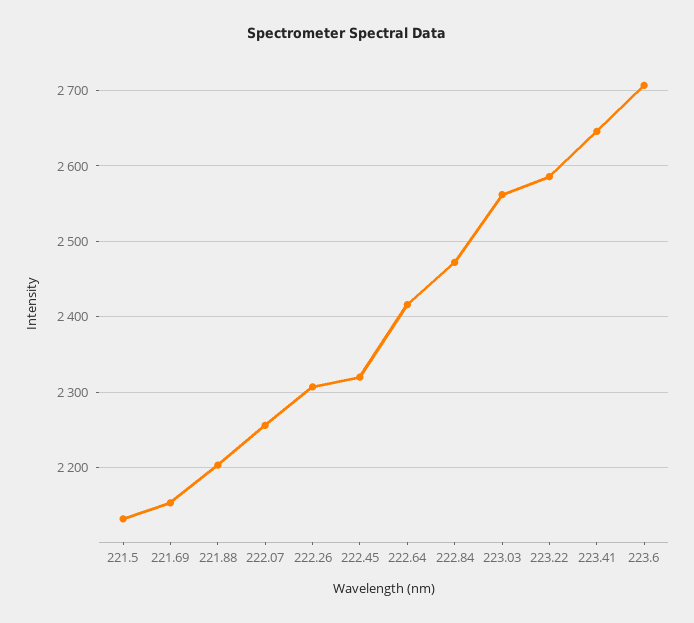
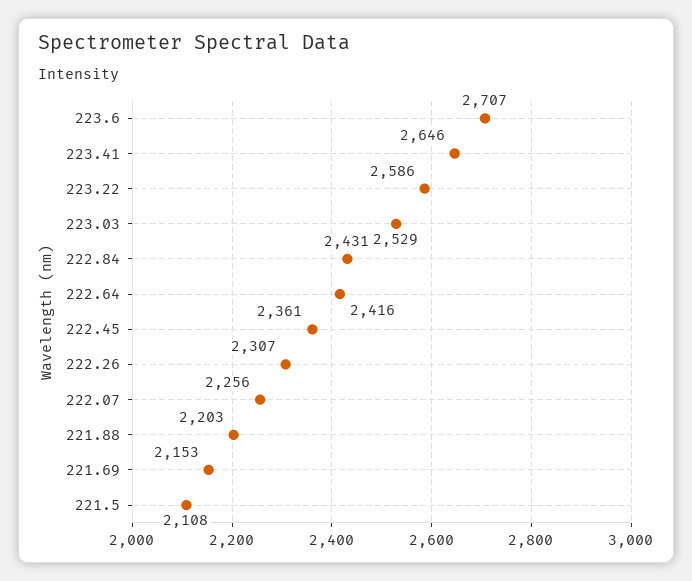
221.5: 2130 -> 2108
222.45: 2320 -> 2361
222.84: 2470 -> 2431
223.03: 2560 -> 2529

